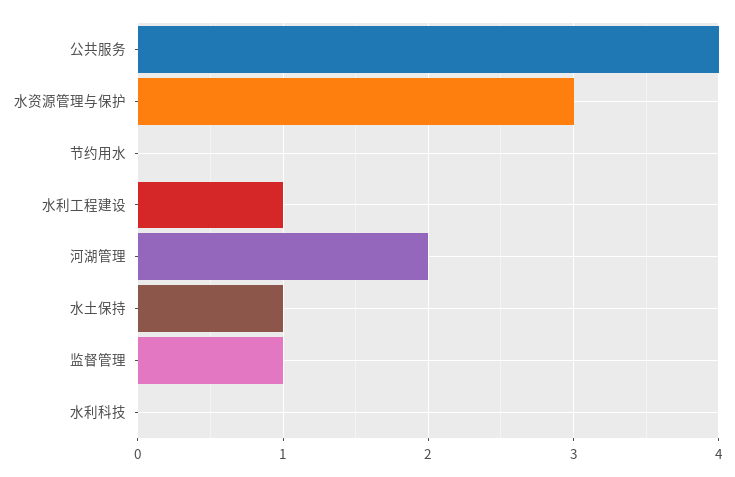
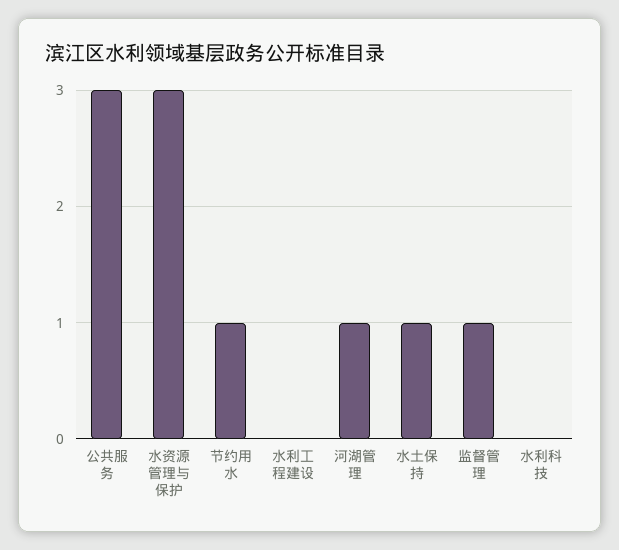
公共服务: 4 -> 3
节约用水: 0 -> 1
水利工程建设: 1 -> 0
河湖管理: 2 -> 1

